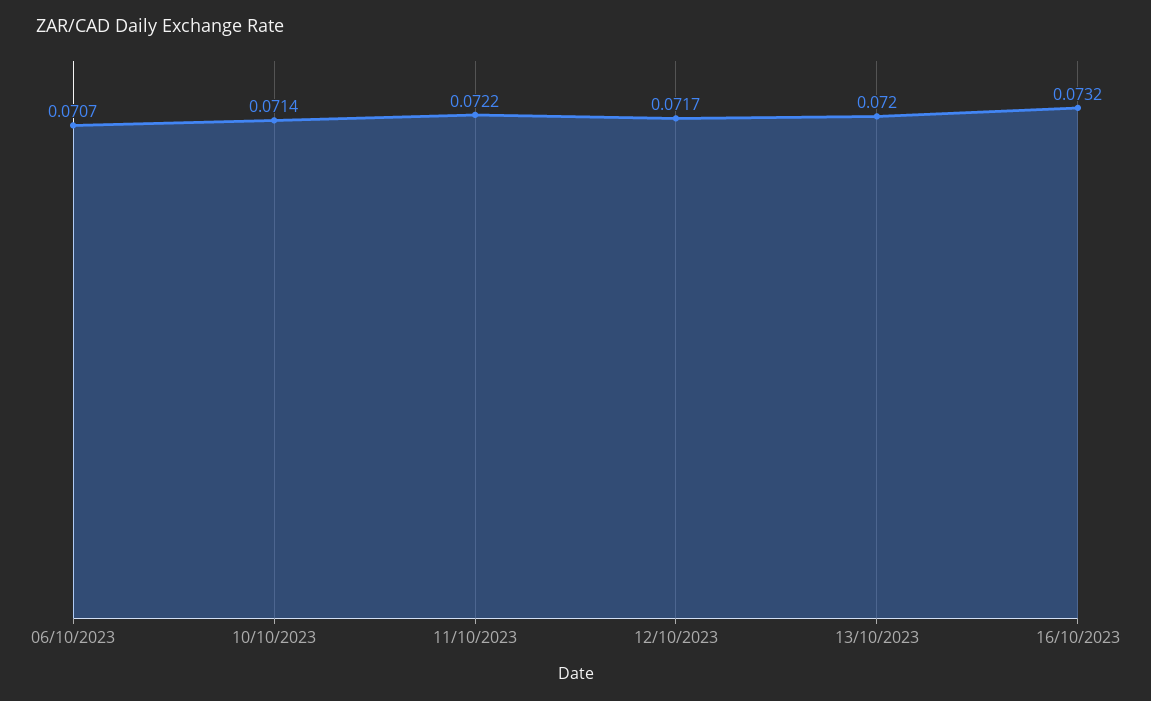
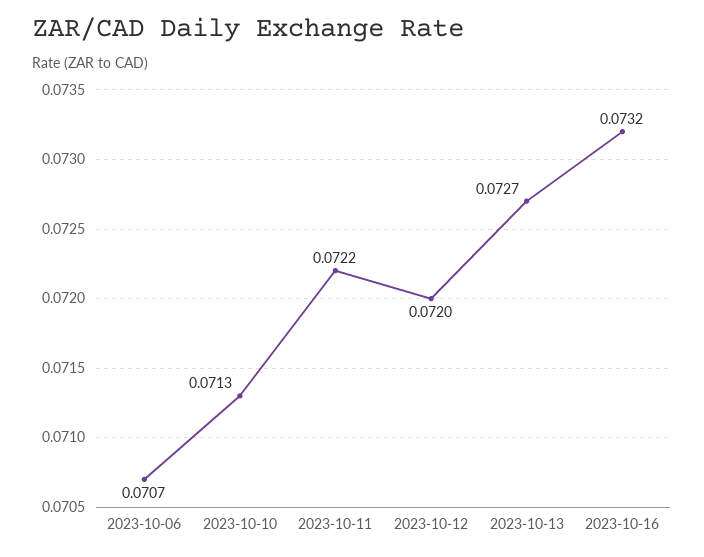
10/10/2023: 0.0714 -> 0.0713
12/10/2023: 0.0717 -> 0.072
13/10/2023: 0.072 -> 0.0727

